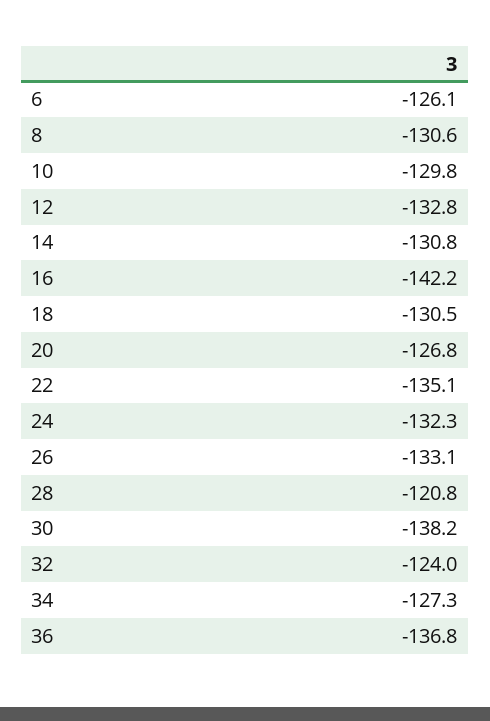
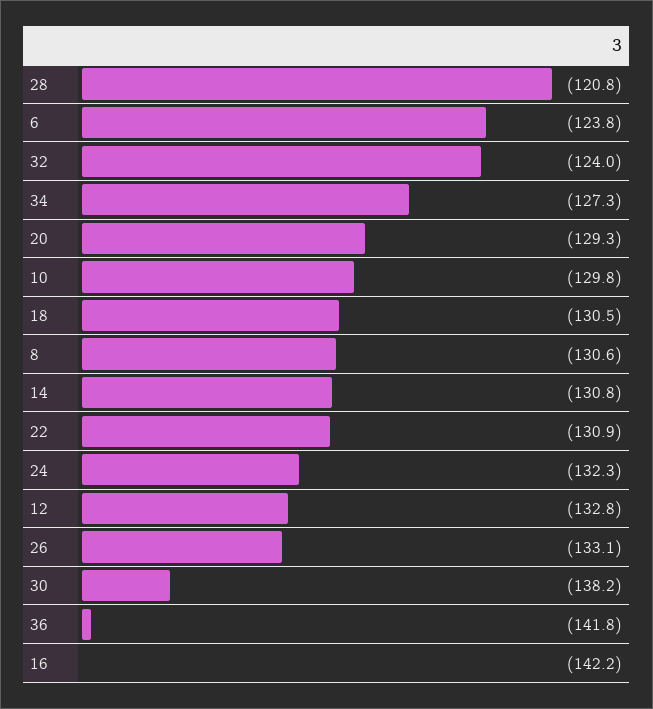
6: -126.1 -> -123.8
20: -126.8 -> -129.3
22: -135.1 -> -130.9
36: -136.8 -> -141.8

